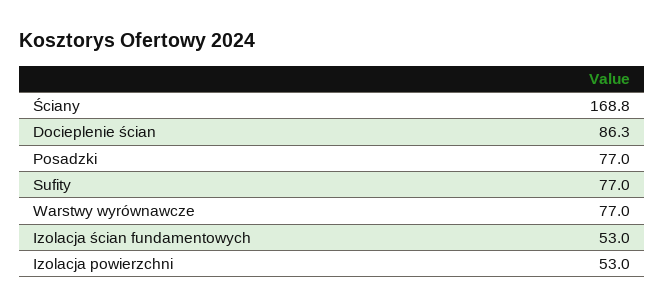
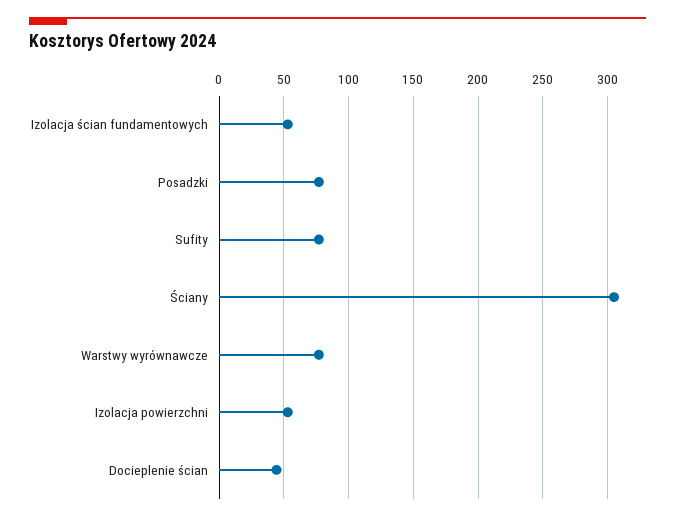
Ściany: 168.8 -> 305
Docieplenie ścian: 86.3 -> 45

